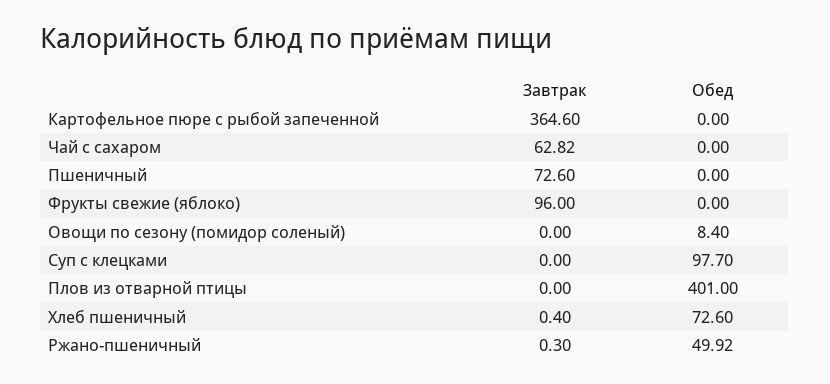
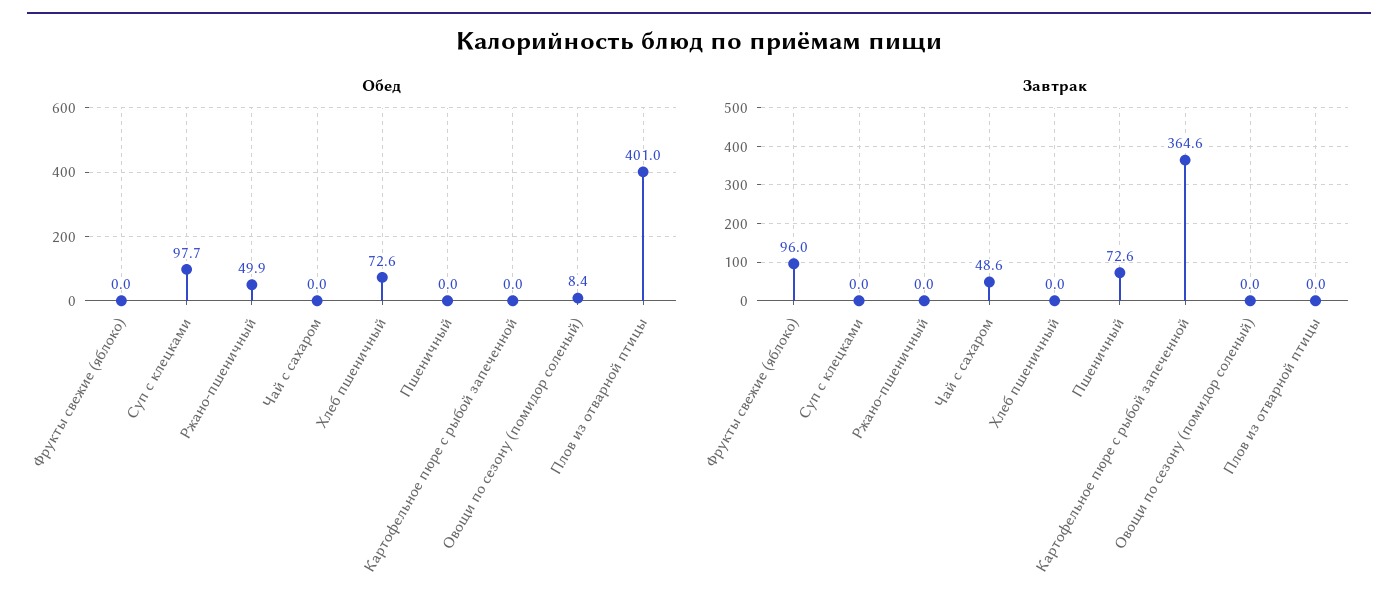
Завтрак, Чай с сахаром: 62.82 -> 48.6
Завтрак, Хлеб пшеничный: 0.4 -> 0
Завтрак, Ржано-пшеничный: 0.3 -> 0

